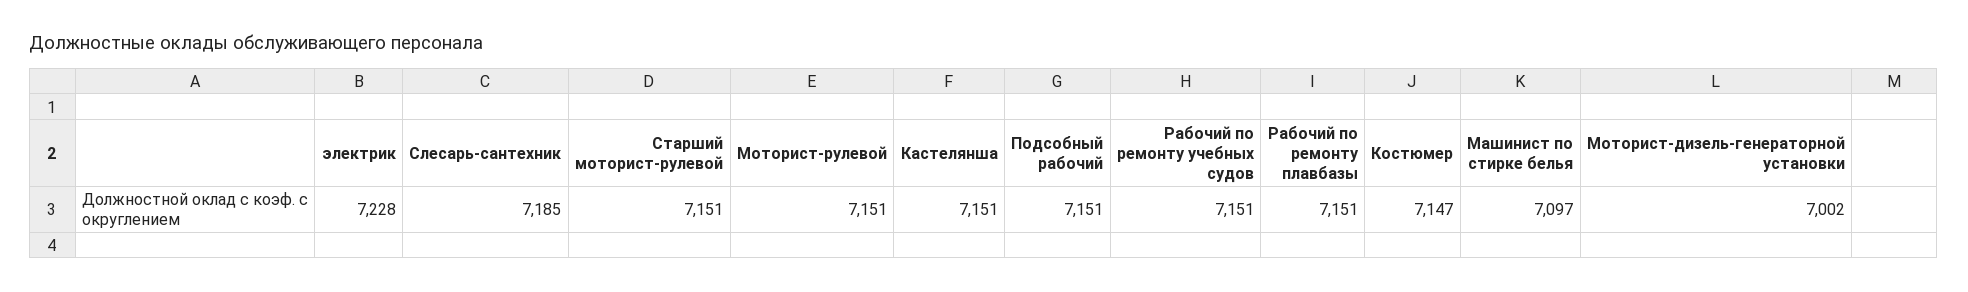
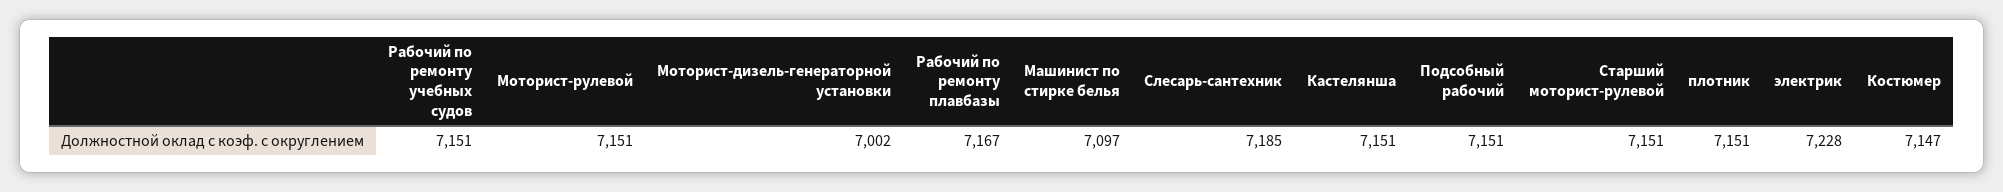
Рабочий по ремонту плавбазы: 7151 -> 7167
плотник: none -> 7151

